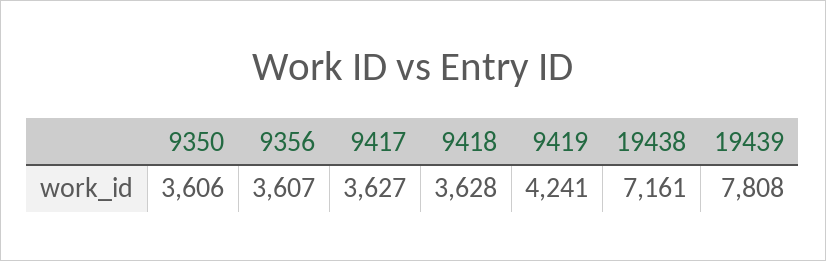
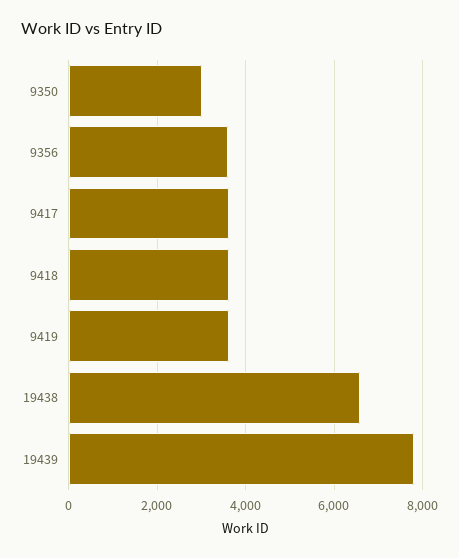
9350: 3606 -> 3000
9419: 4241 -> 3600
19438: 7161 -> 6600

